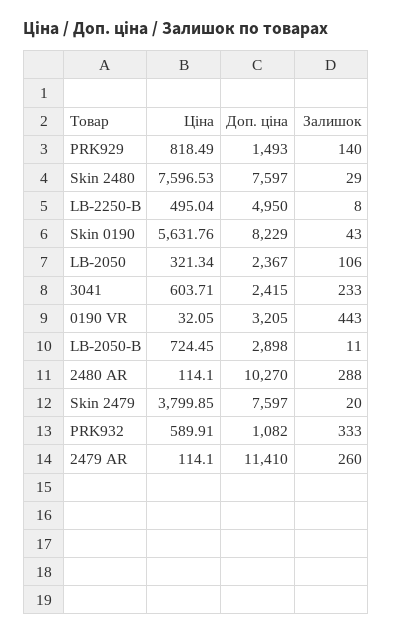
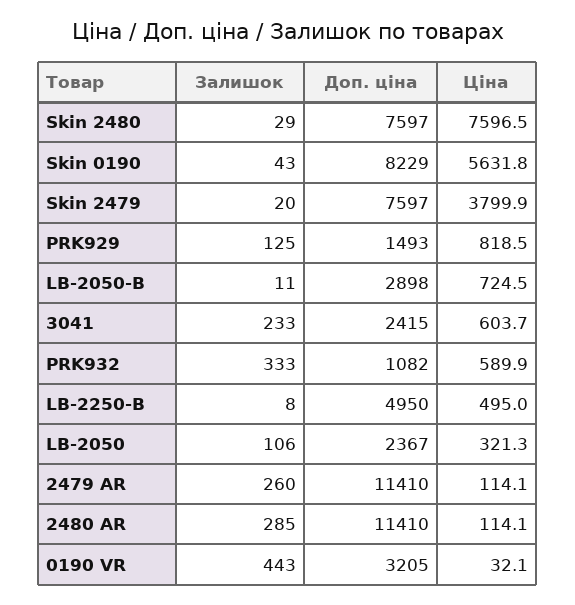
Залишок, PRK929: 140 -> 125
Доп. ціна, 2480 AR: 10270 -> 11410
Залишок, 2480 AR: 288 -> 285

